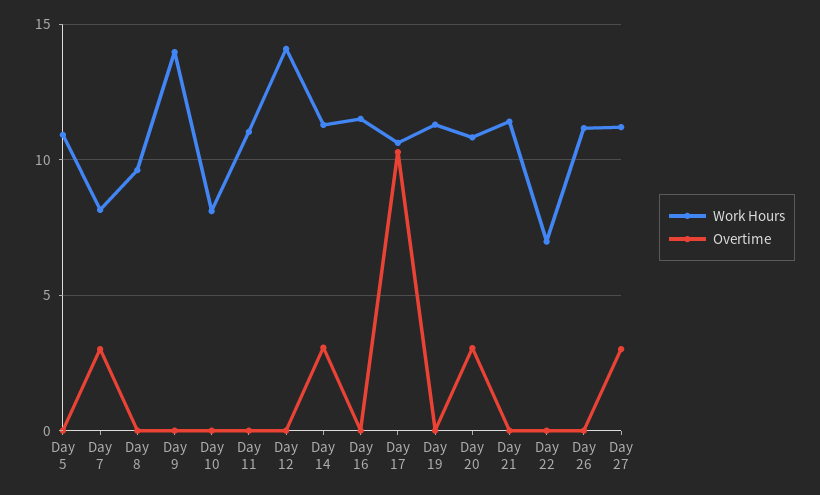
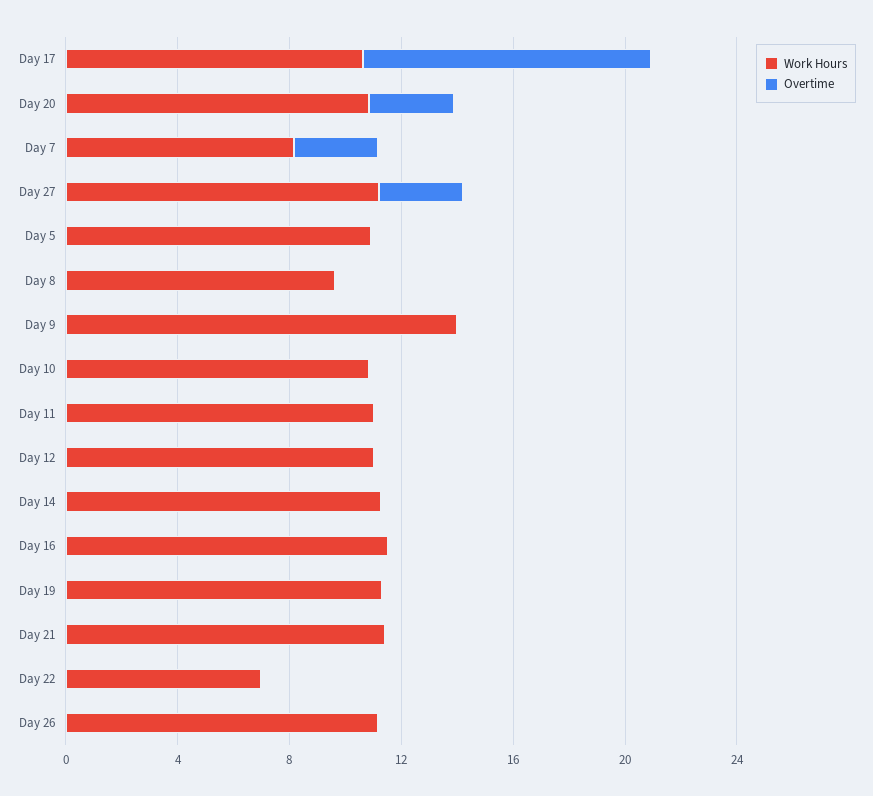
Work Hours, Day 10: 8 -> 11
Work Hours, Day 12: 14 -> 11
Overtime, Day 14: 3 -> 0

